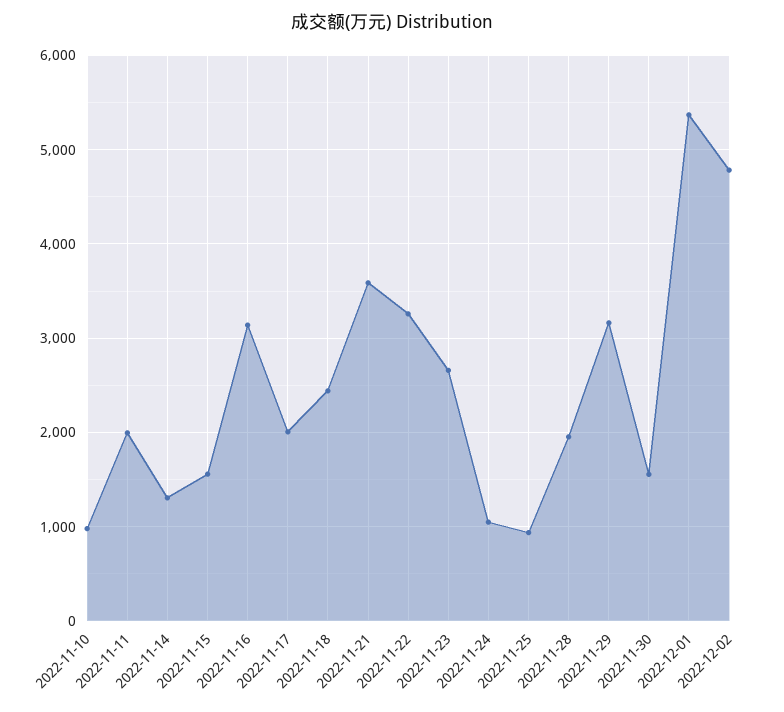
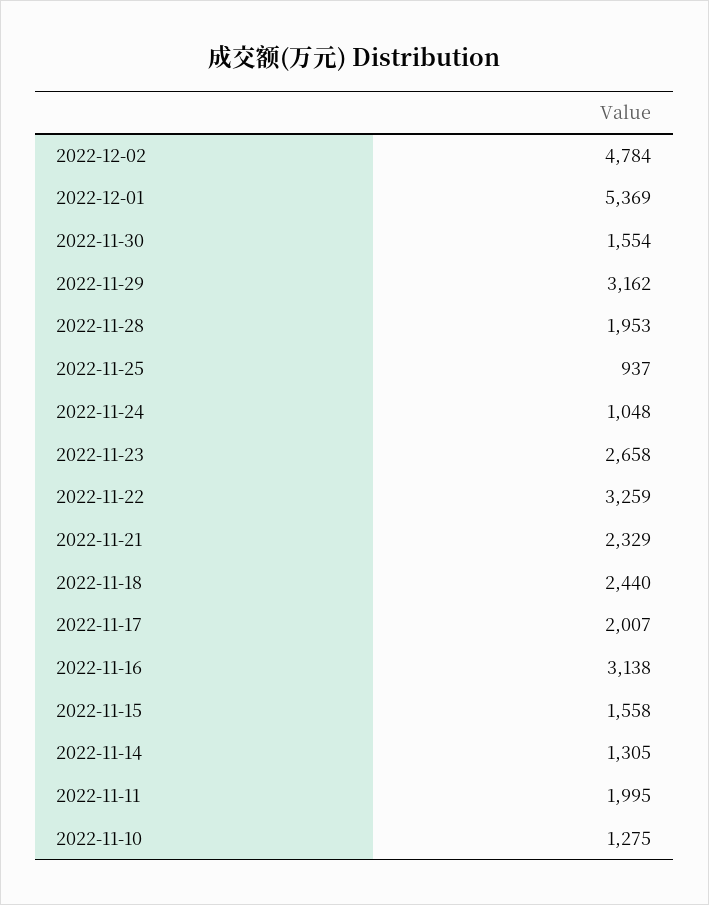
2022-11-10: 1000 -> 1275
2022-11-21: 3600 -> 2329

